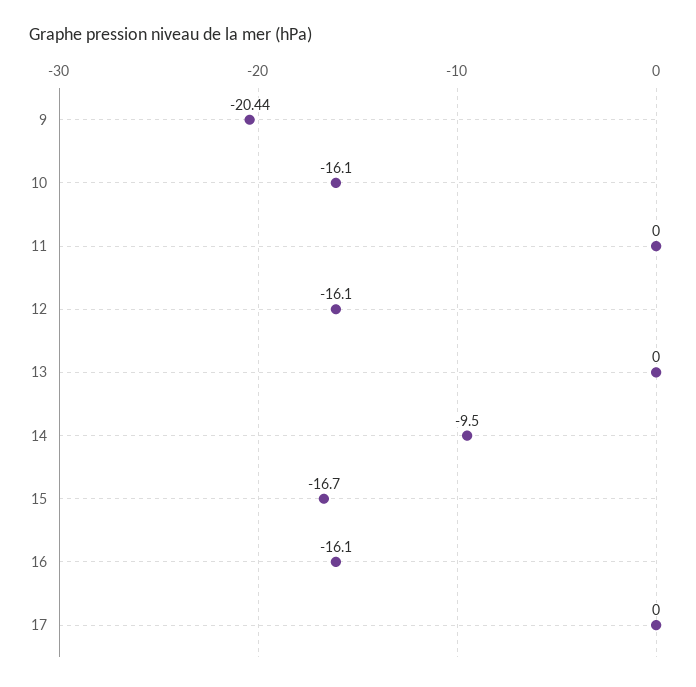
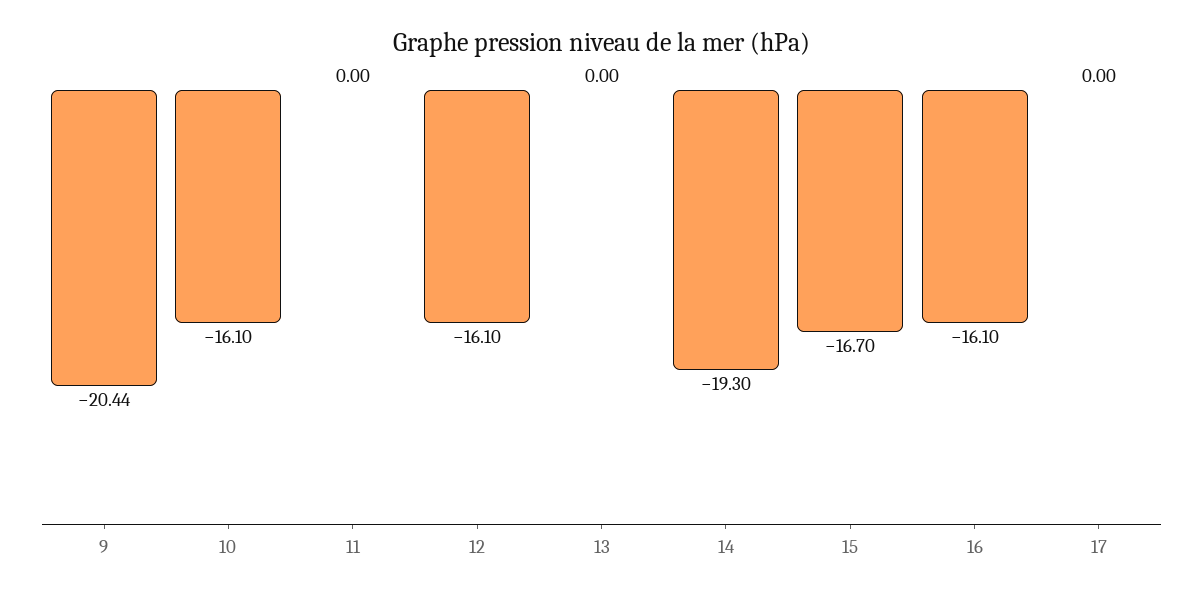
14: -9.5 -> -19.3

